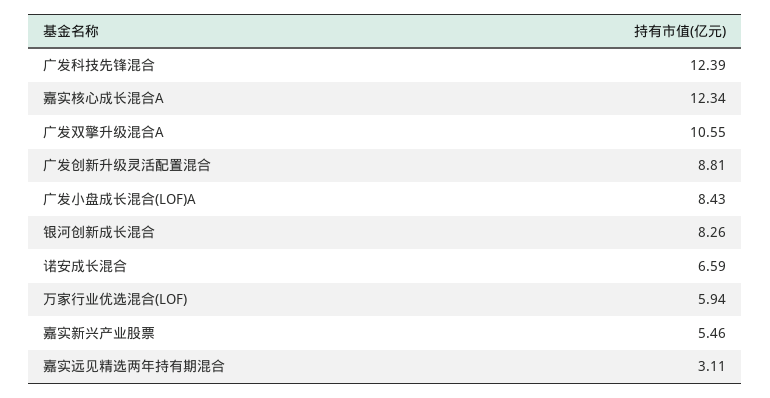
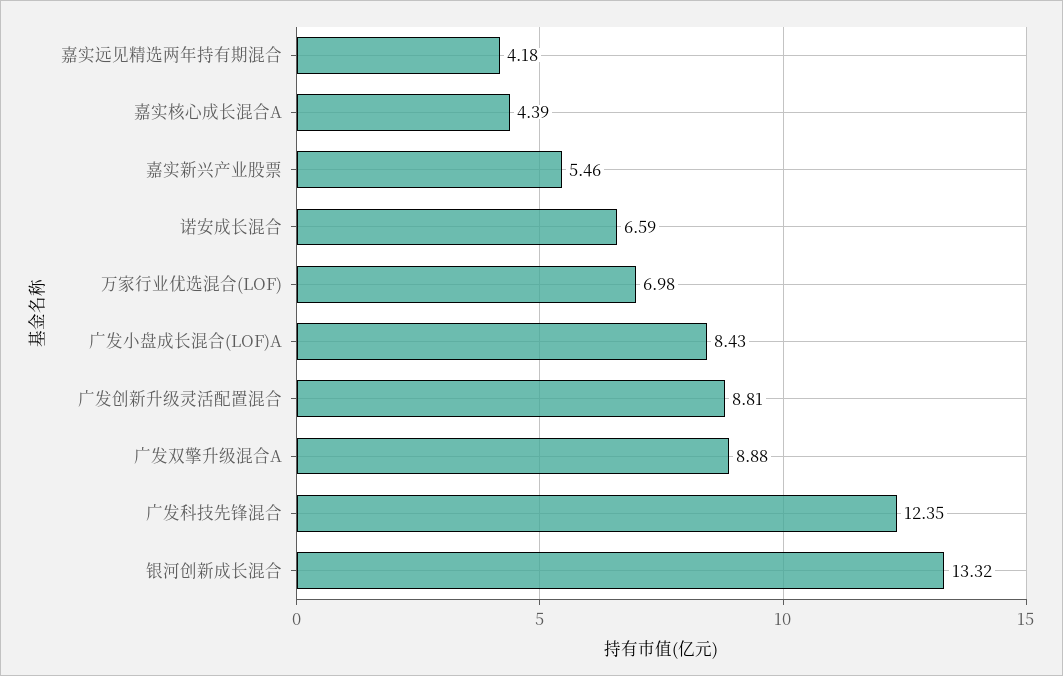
广发科技先锋混合: 12.39 -> 12.35
嘉实核心成长混合A: 12.34 -> 4.39
广发双擎升级混合A: 10.55 -> 8.88
银河创新成长混合: 8.26 -> 13.32
万家行业优选混合(LOF): 5.94 -> 6.98
嘉实远见精选两年持有期混合: 3.11 -> 4.18

